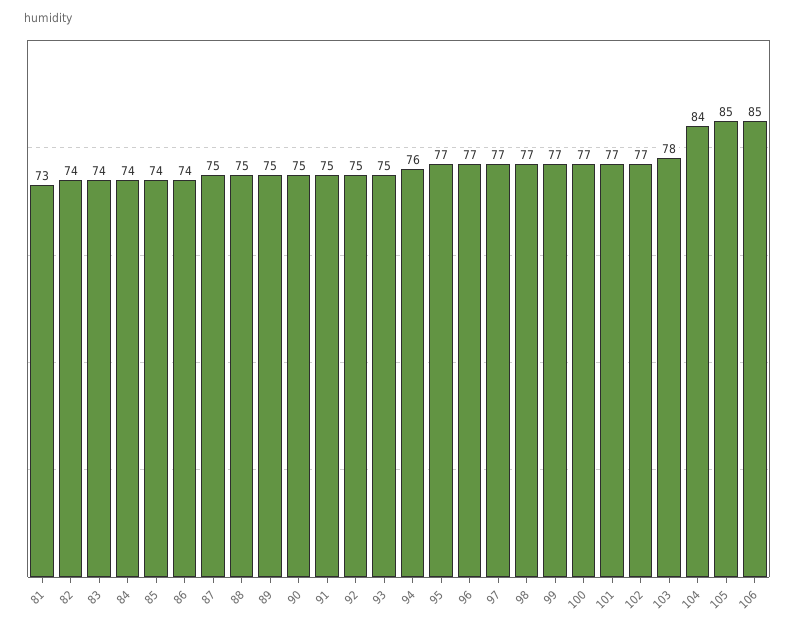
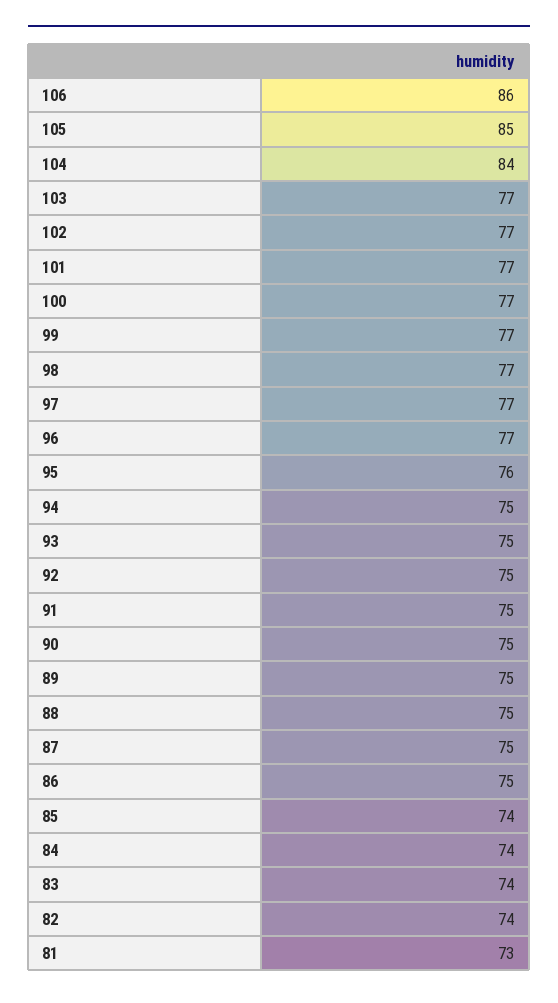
86: 74 -> 75
94: 76 -> 75
95: 77 -> 76
103: 78 -> 77
106: 85 -> 86

